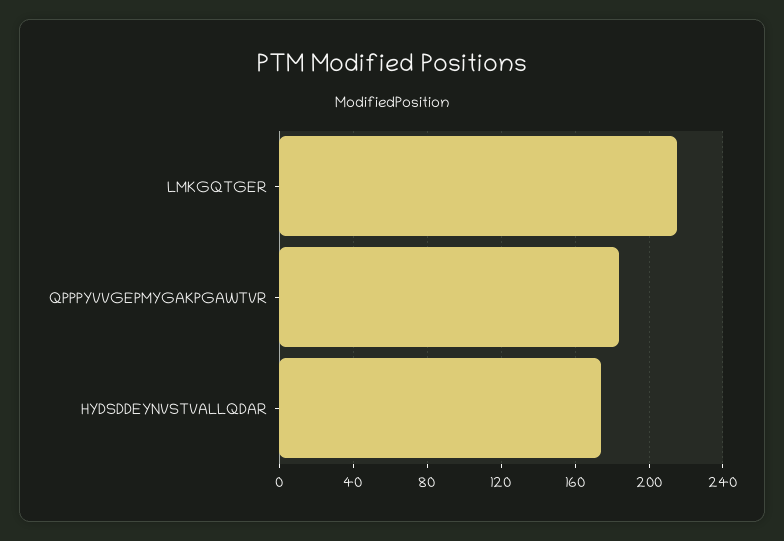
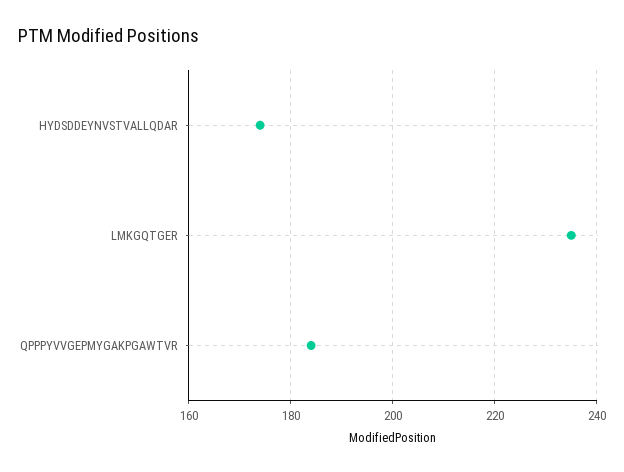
LMKGQTGER: 215 -> 235

